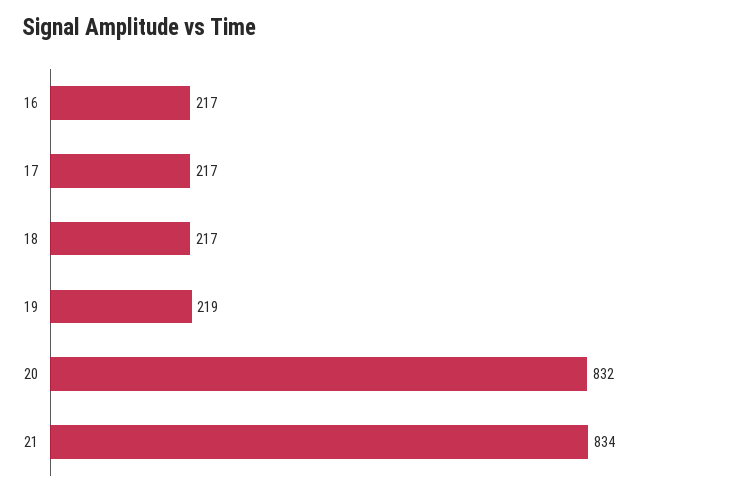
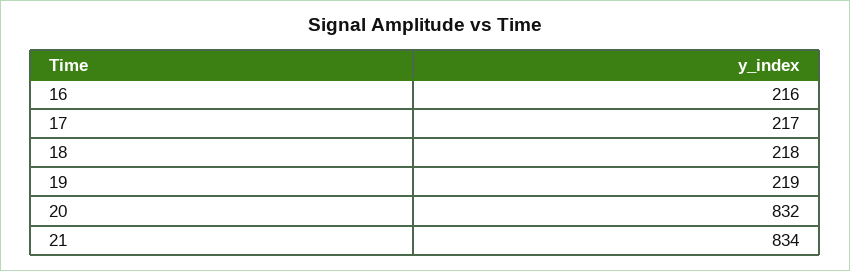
16: 217 -> 216
18: 217 -> 218

